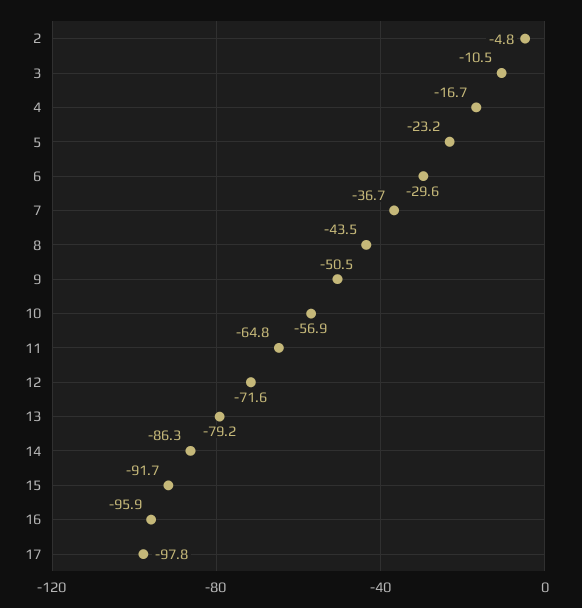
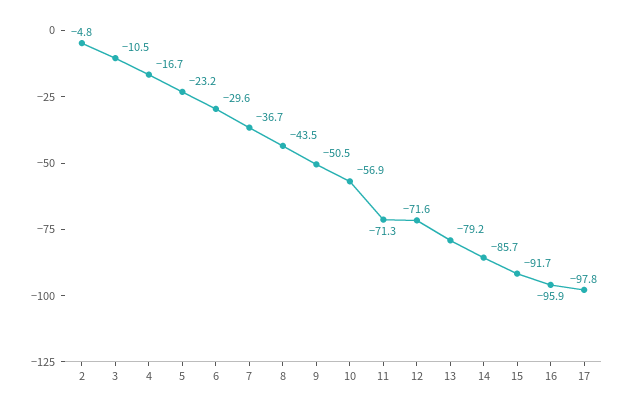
11: -64.8 -> -71.3
14: -86.3 -> -85.7

